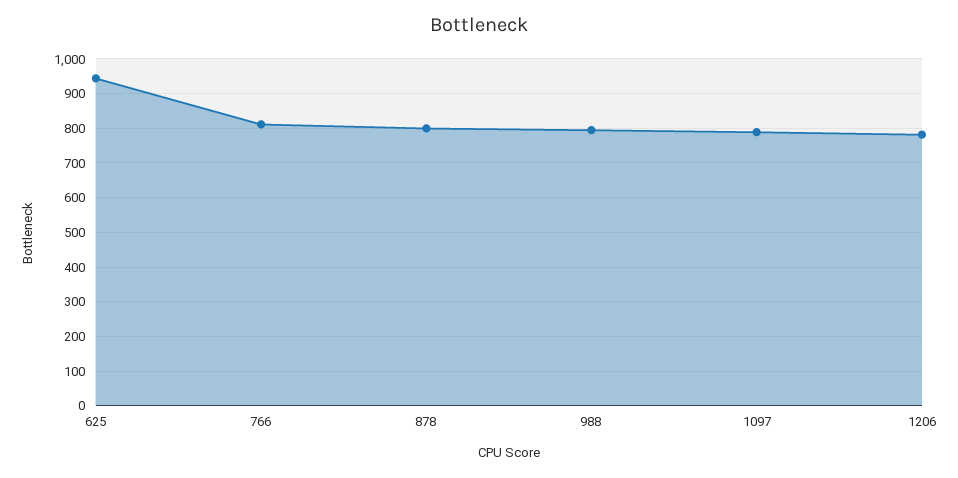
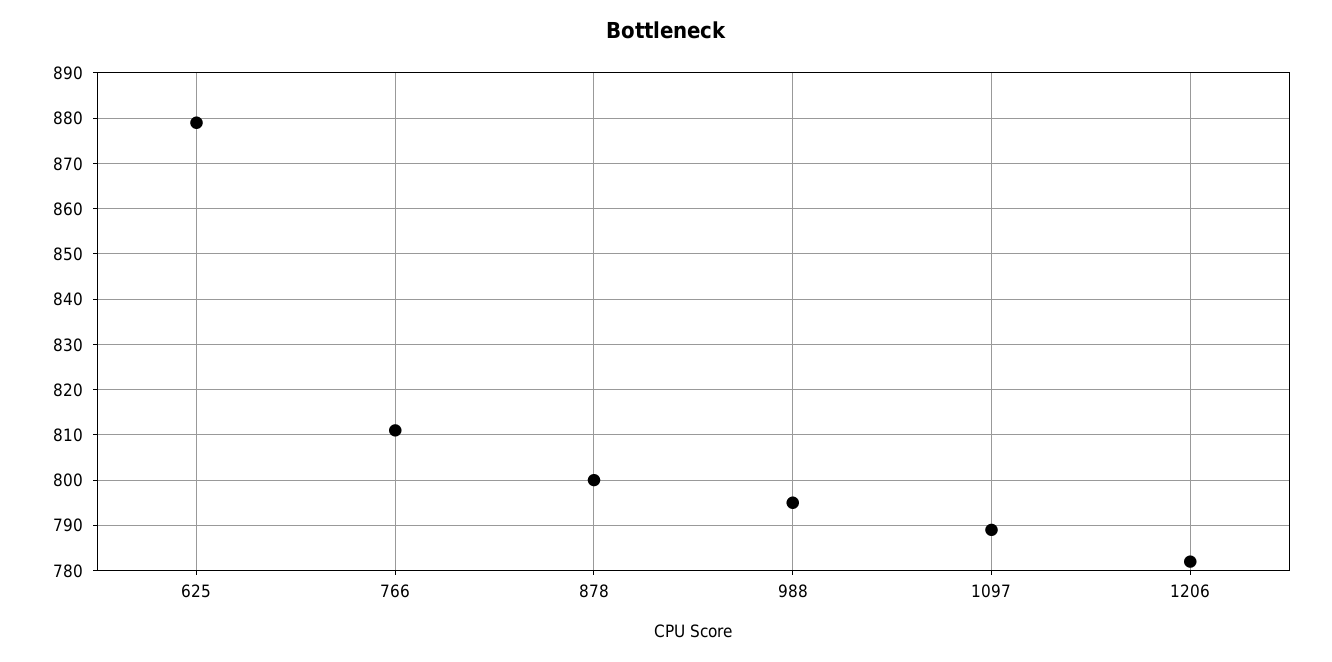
625: 940 -> 880

